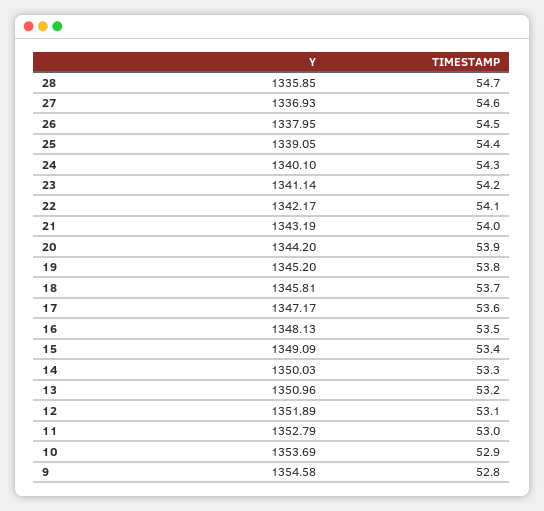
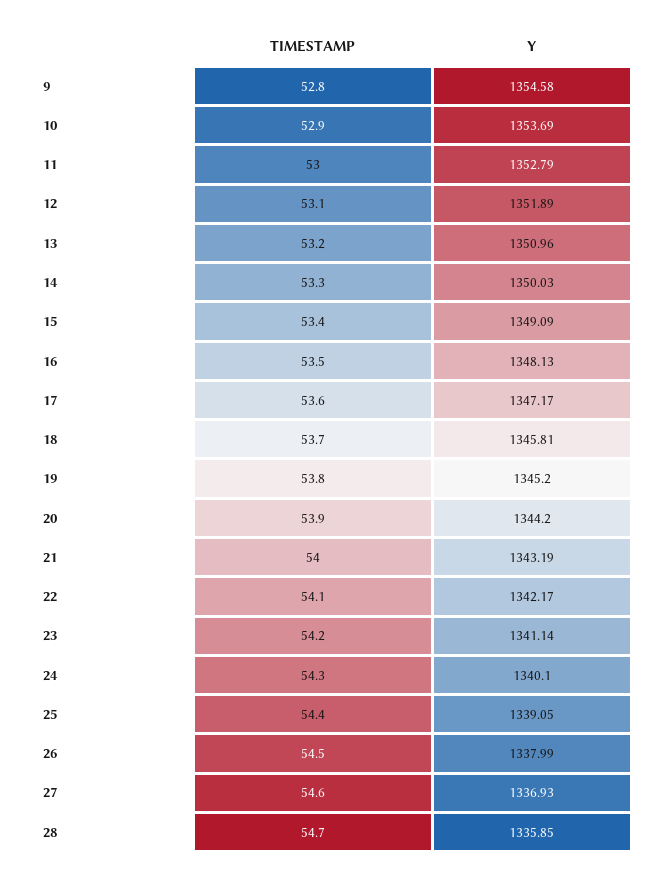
Y, 26: 1337.95 -> 1337.99

